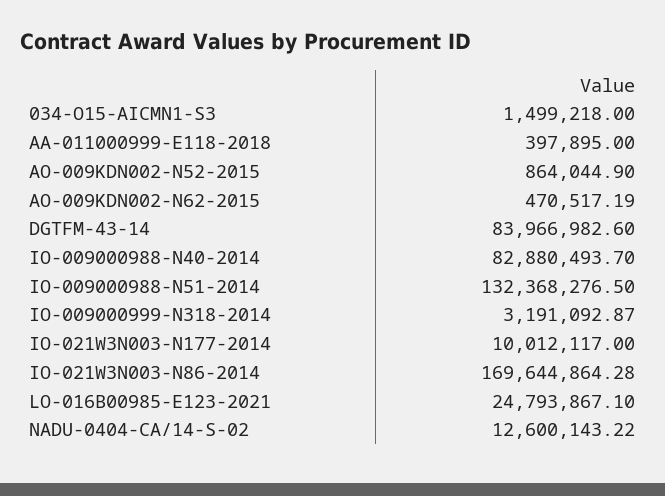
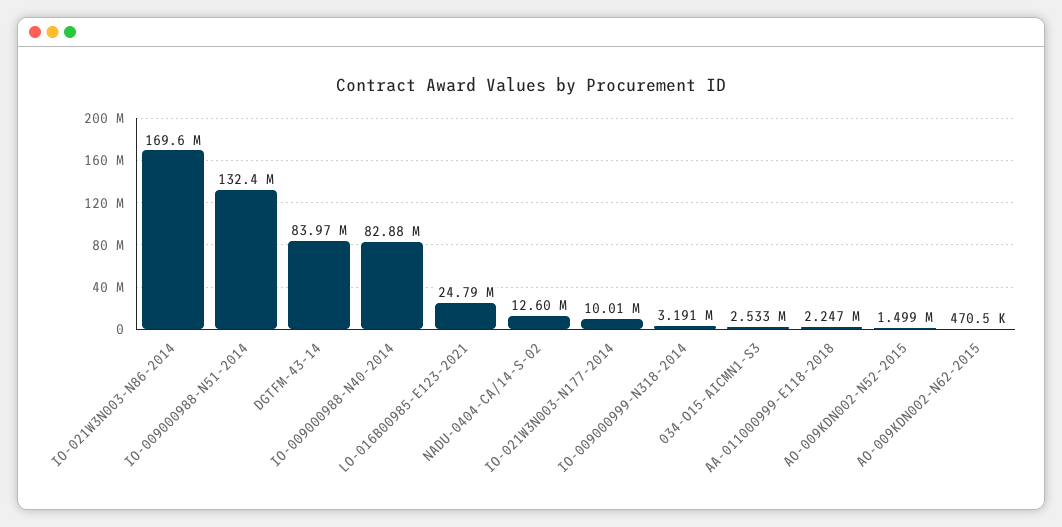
034-O15-AICMN1-S3: 1499218 -> 2533000
AA-011000999-E118-2018: 397895 -> 2247000
AO-009KDN002-N52-2015: 864044.9 -> 1499000

